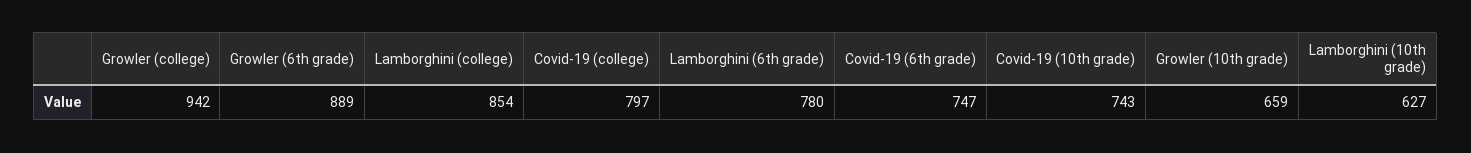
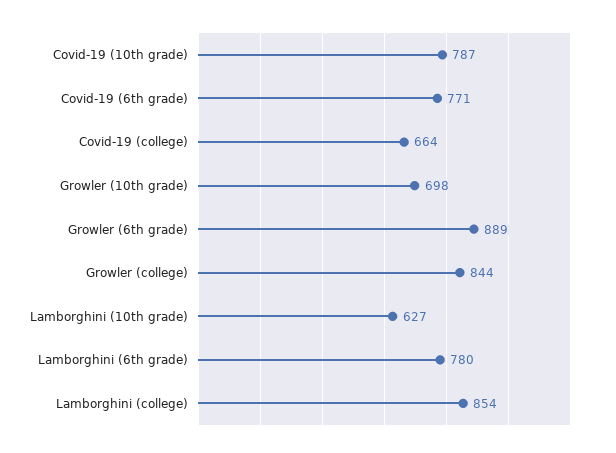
Growler (college): 942 -> 844
Covid-19 (college): 797 -> 664
Covid-19 (6th grade): 747 -> 771
Covid-19 (10th grade): 743 -> 787
Growler (10th grade): 659 -> 698

